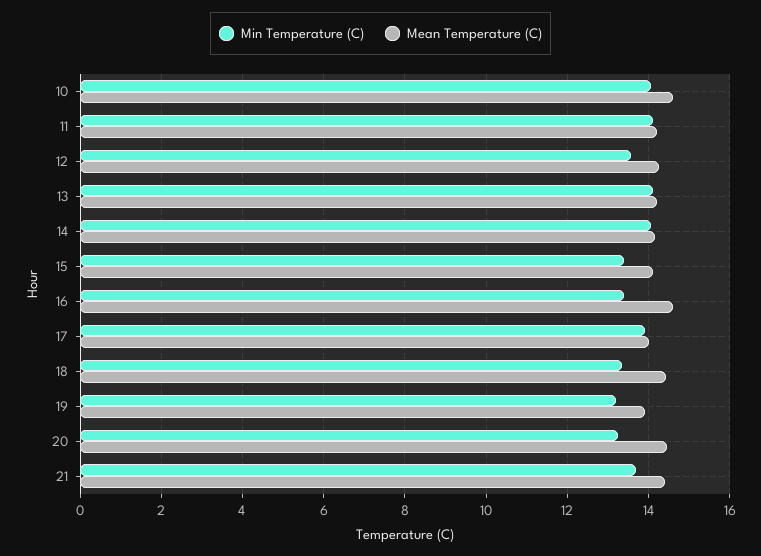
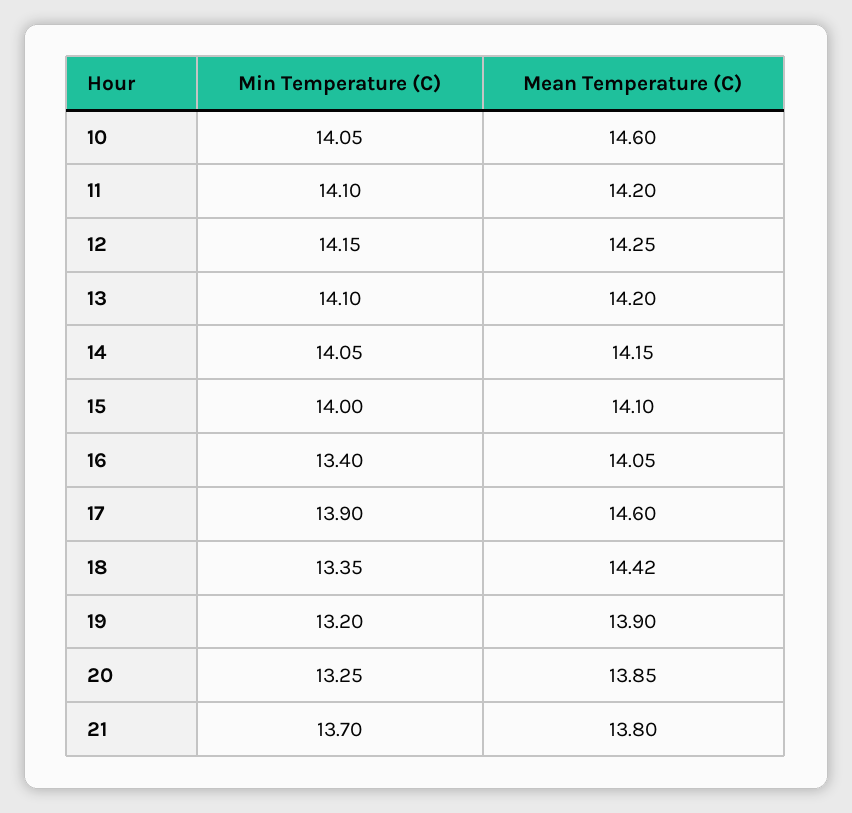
Min Temperature (C), 12: 13.6 -> 14.15
Min Temperature (C), 15: 13.4 -> 14
Mean Temperature (C), 16: 14.6 -> 14.05
Mean Temperature (C), 17: 14 -> 14.6
Mean Temperature (C), 20: 14.4 -> 13.85
Mean Temperature (C), 21: 14.4 -> 13.8

